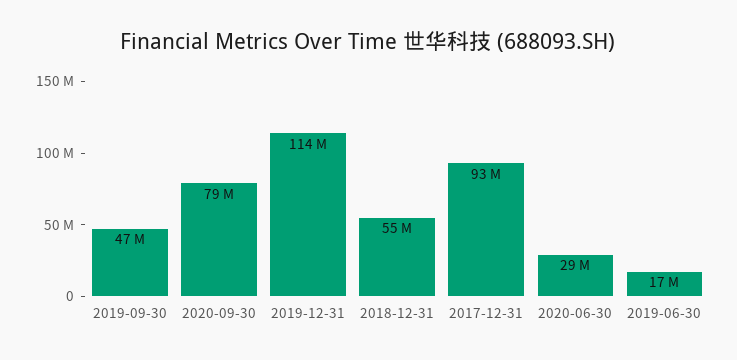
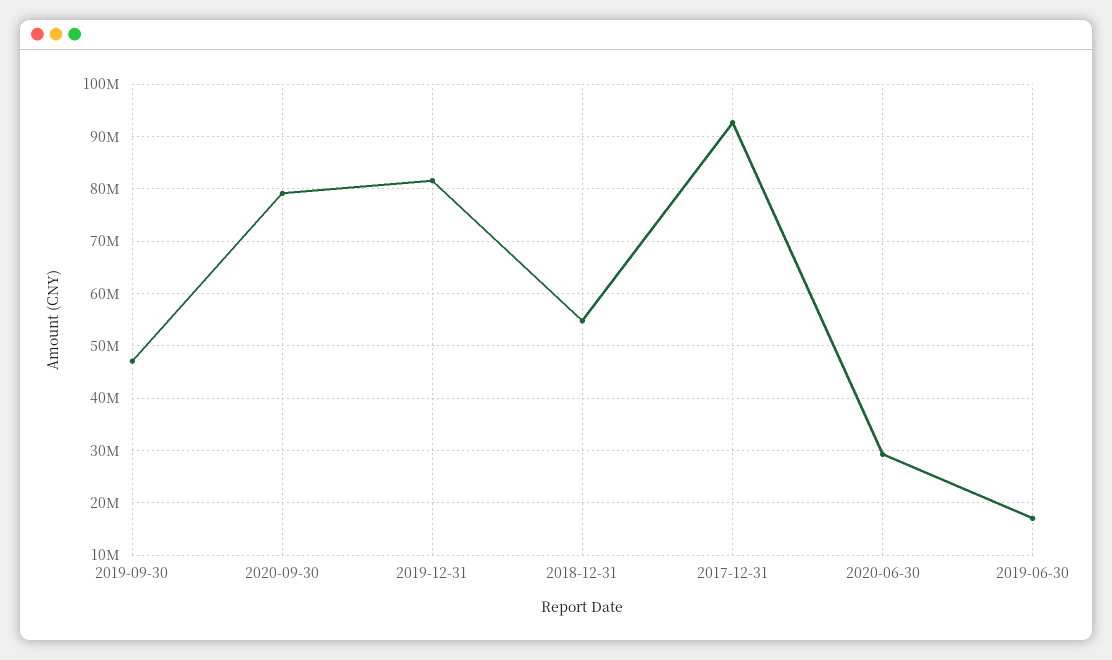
2019-12-31: 114000000 -> 82000000

